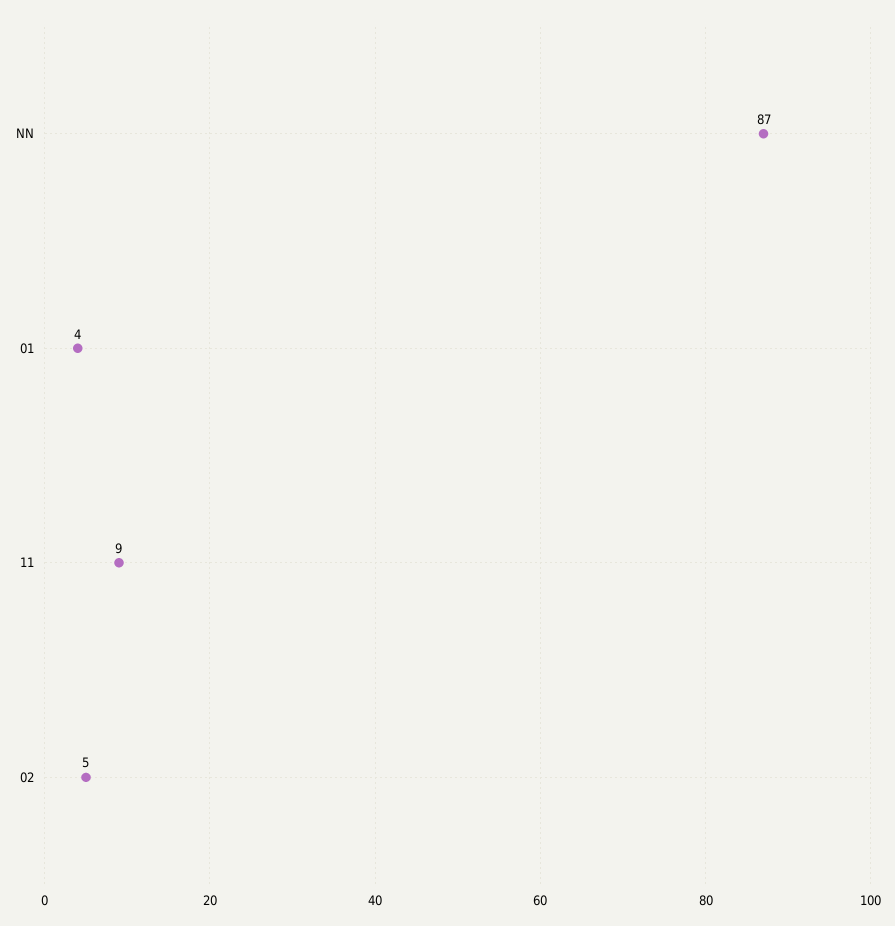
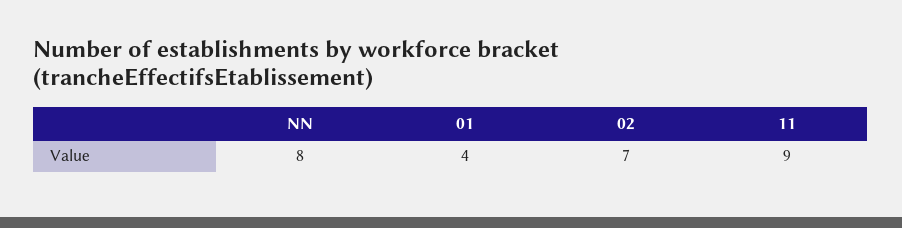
NN: 87 -> 8
02: 5 -> 7

